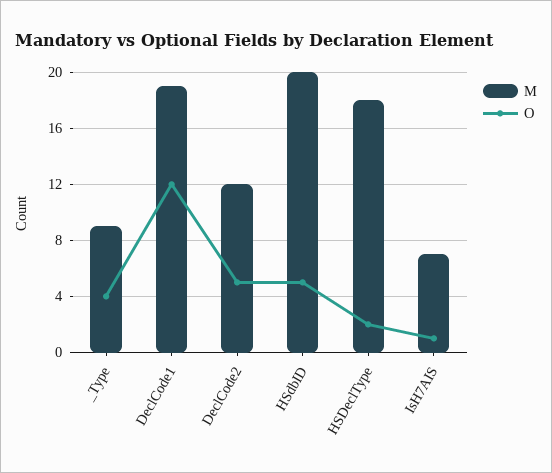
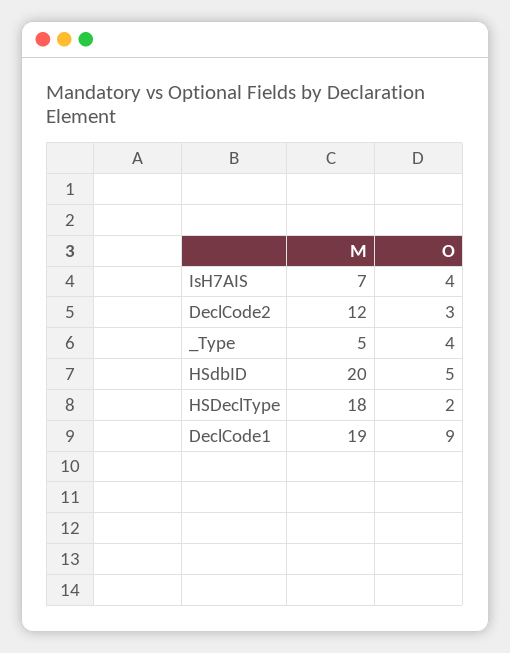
M, _Type: 9 -> 5
O, DeclCode1: 12 -> 9
O, DeclCode2: 5 -> 3
O, IsH7AIS: 1 -> 4

